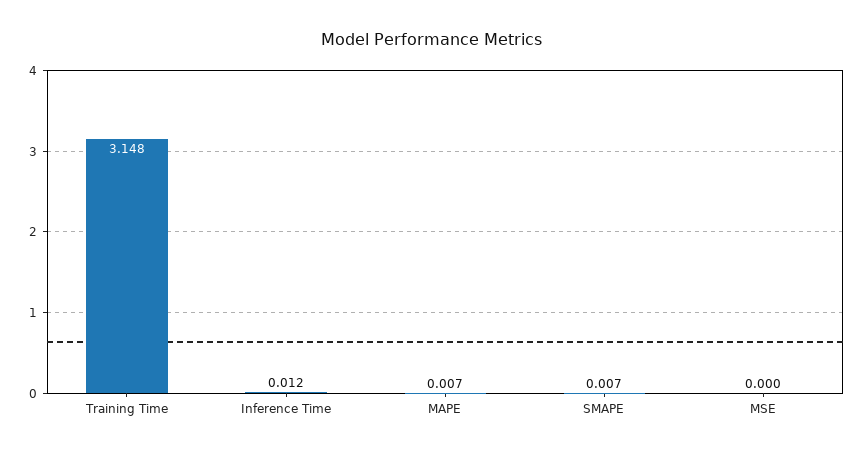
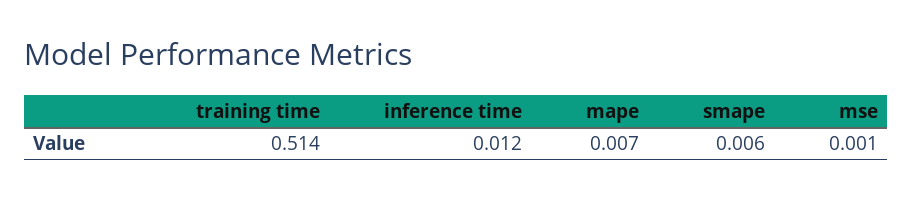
Training Time: 3.148 -> 0.514
SMAPE: 0.007 -> 0.006
MSE: 0 -> 0.001

